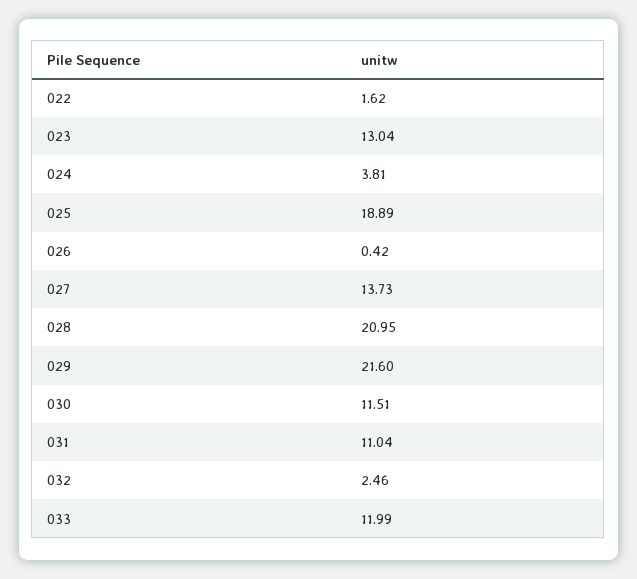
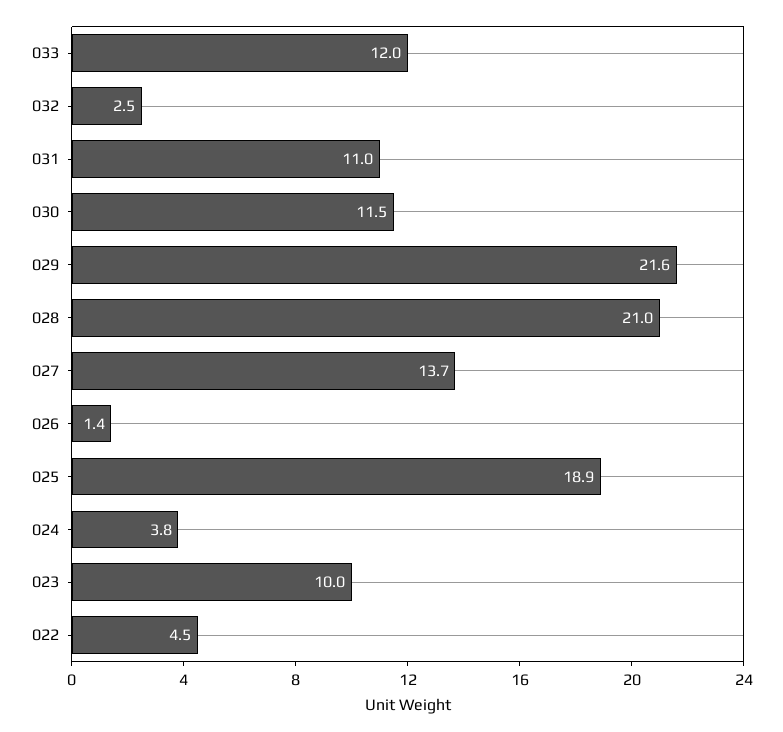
022: 1.62 -> 4.5
023: 13.04 -> 10
026: 0.42 -> 1.4

